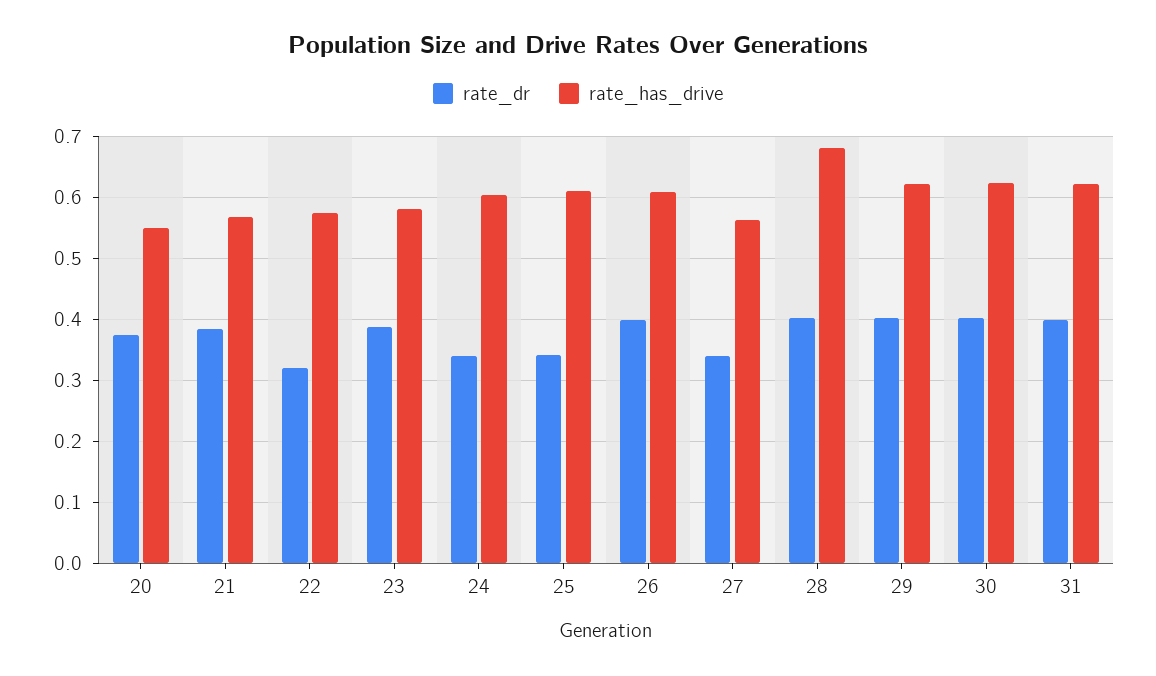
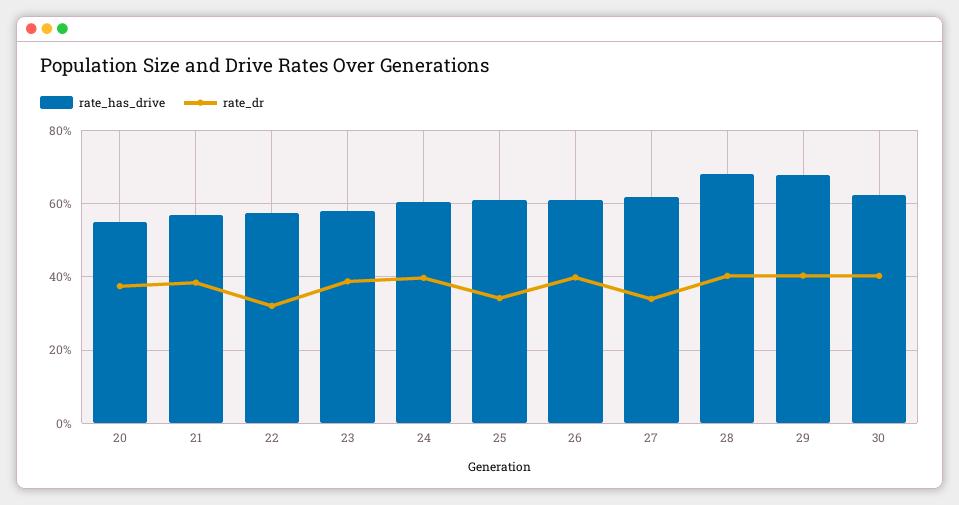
rate_dr, 24: 0.34 -> 0.4
rate_has_drive, 27: 0.56 -> 0.62
rate_has_drive, 29: 0.62 -> 0.68
rate_dr, 31: 0.4 -> none
rate_has_drive, 31: 0.62 -> none

